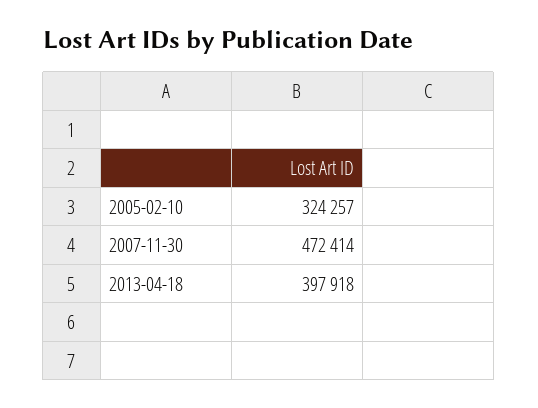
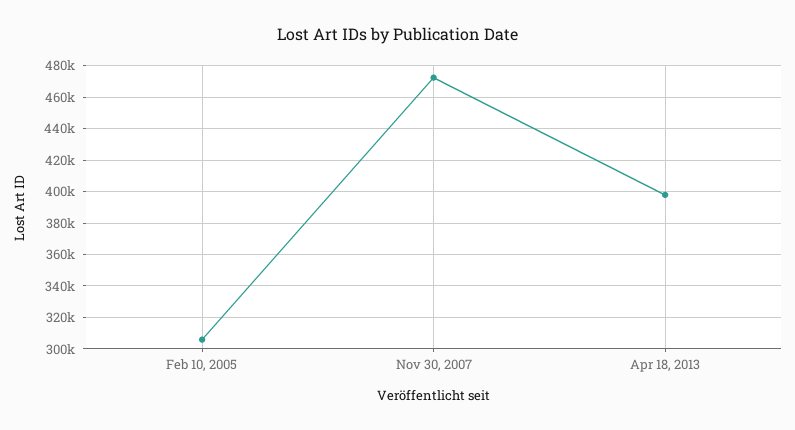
2005-02-10: 324257 -> 305000

